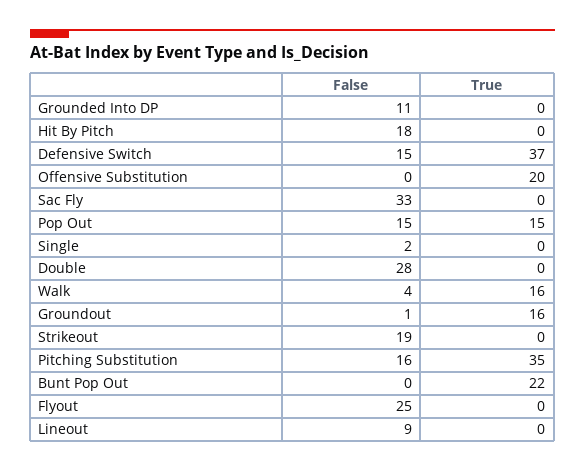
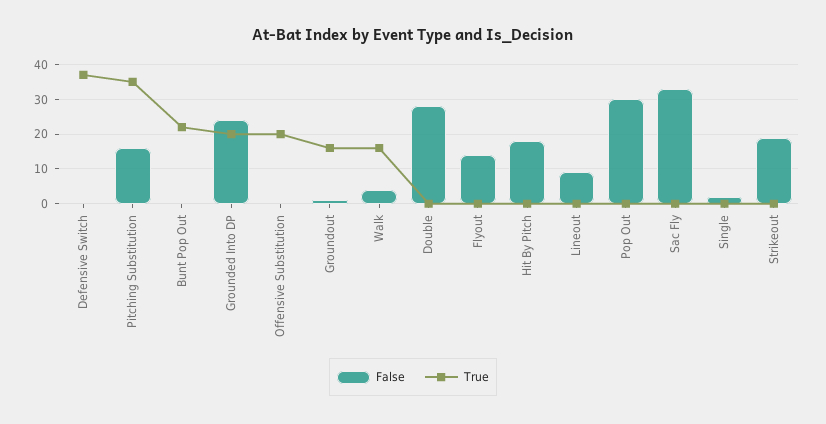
False, Grounded Into DP: 11 -> 25
True, Grounded Into DP: 0 -> 20
False, Defensive Switch: 15 -> 0
False, Pop Out: 15 -> 30
True, Pop Out: 15 -> 0
False, Flyout: 25 -> 15

